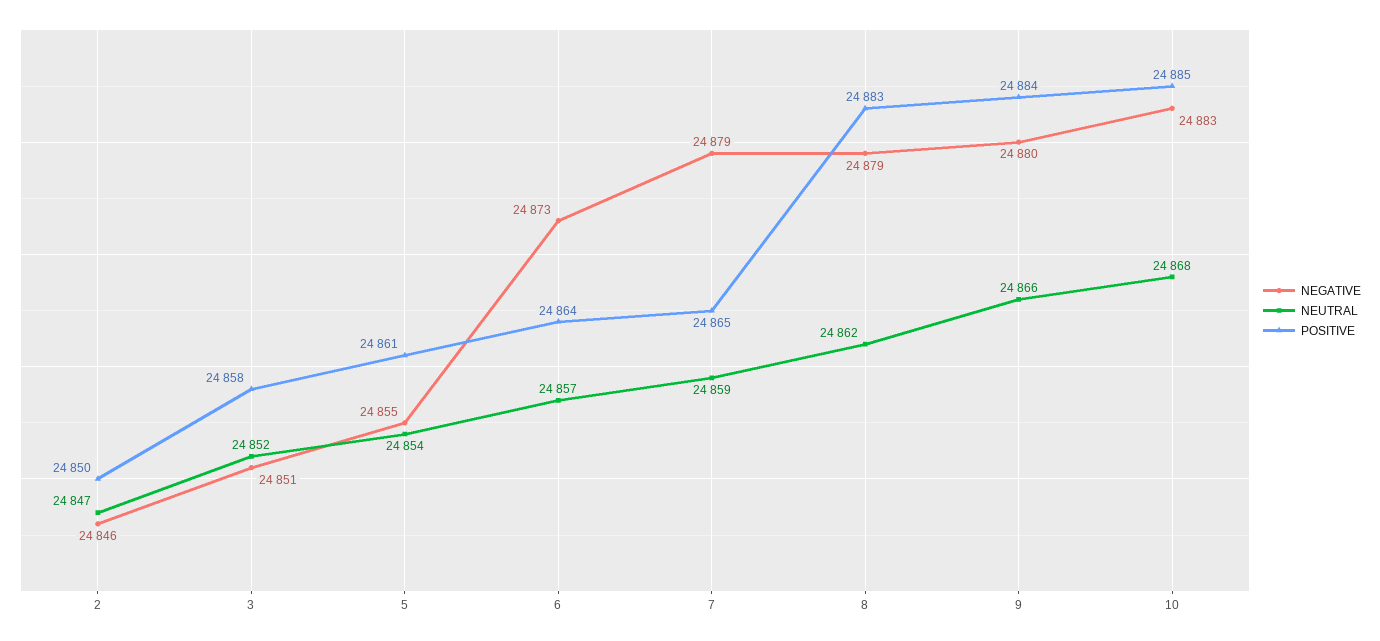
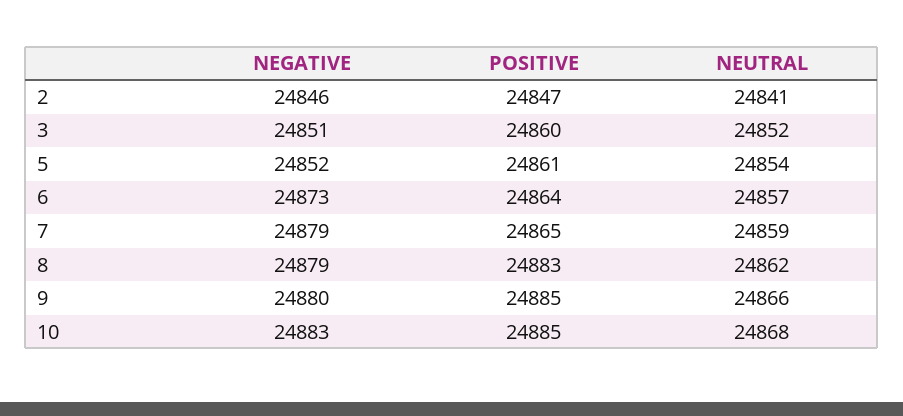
NEUTRAL, 2: 24847 -> 24841
POSITIVE, 2: 24850 -> 24847
POSITIVE, 3: 24858 -> 24860
NEGATIVE, 5: 24855 -> 24852
POSITIVE, 9: 24884 -> 24885

